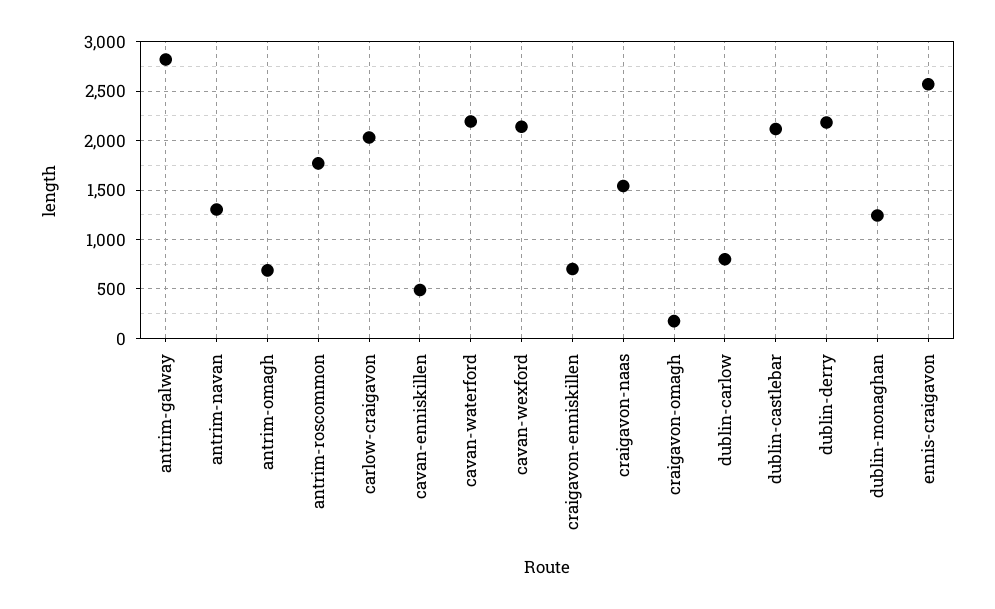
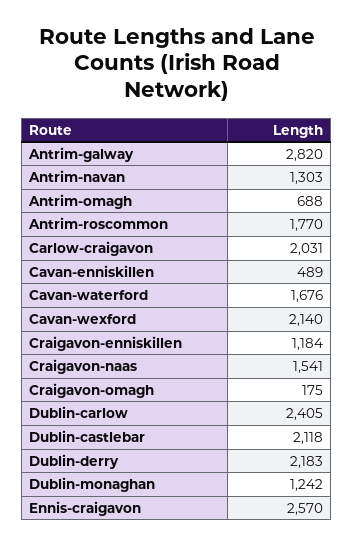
cavan-waterford: 2200 -> 1676
craigavon-enniskillen: 700 -> 1184
dublin-carlow: 800 -> 2405

